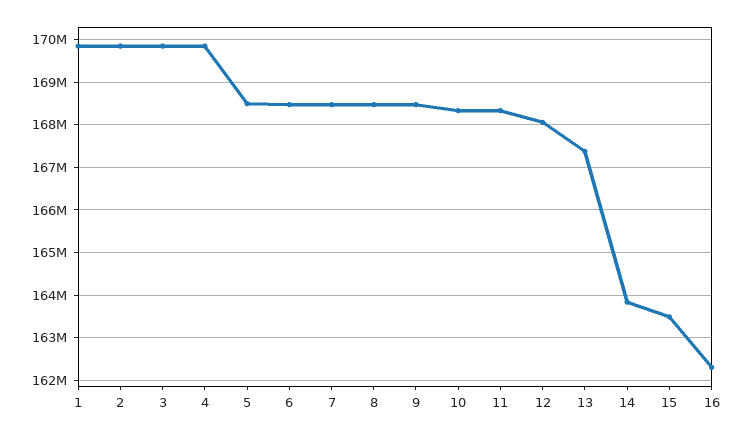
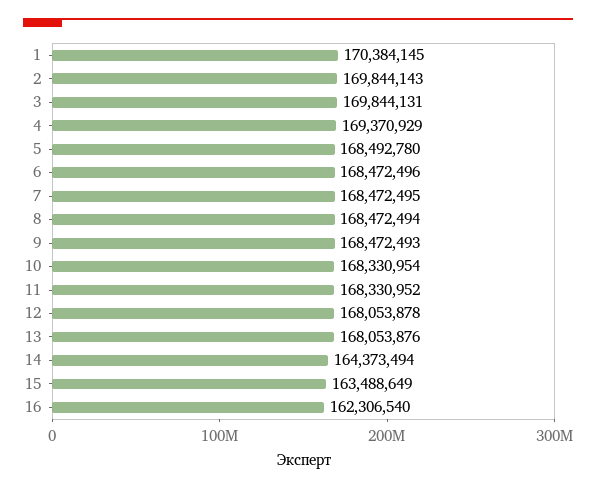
1: 169800000 -> 170384145
4: 169800000 -> 169370929
13: 167400000 -> 168053876
14: 163800000 -> 164373494

